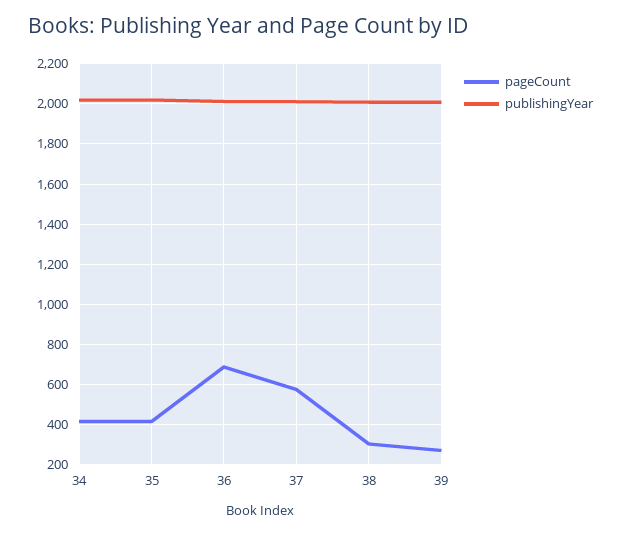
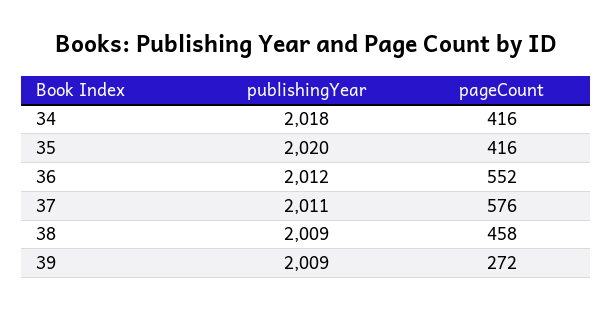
pageCount, 36: 700 -> 552
pageCount, 38: 300 -> 458

